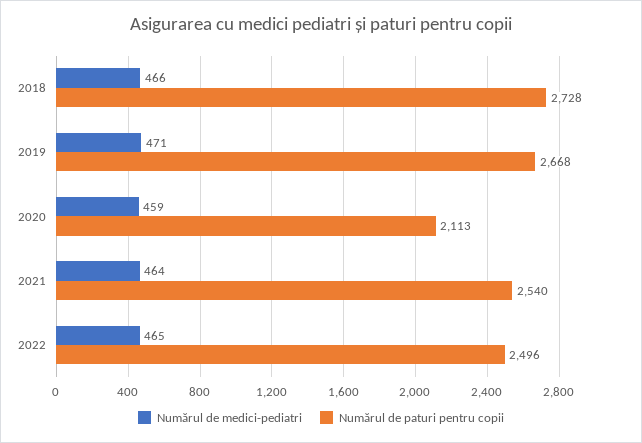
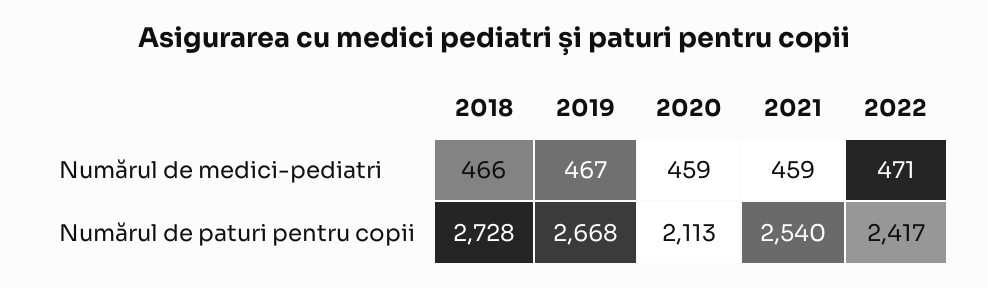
Numărul de medici-pediatri, 2019: 471 -> 467
Numărul de medici-pediatri, 2021: 464 -> 459
Numărul de medici-pediatri, 2022: 465 -> 471
Numărul de paturi pentru copii, 2022: 2496 -> 2417

